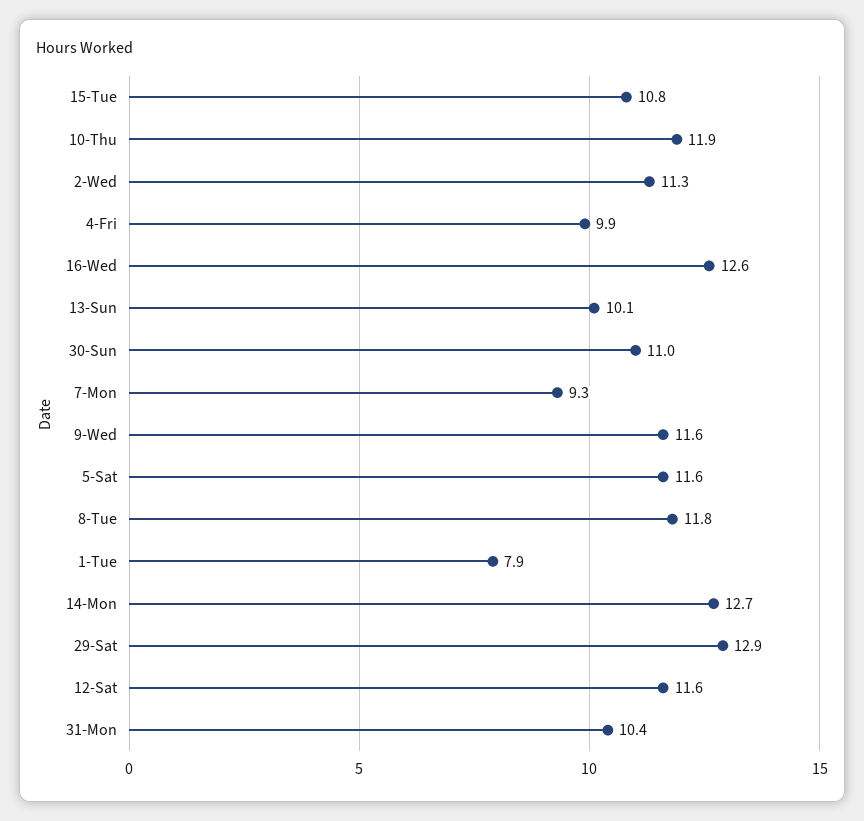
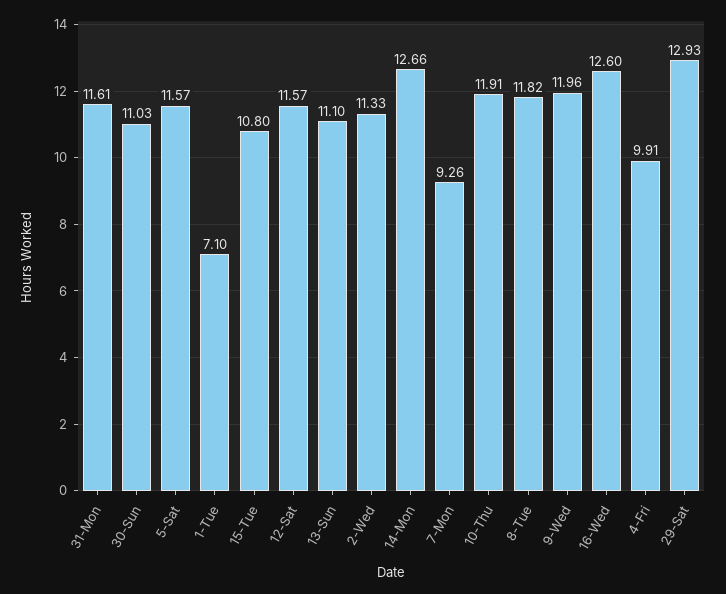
13-Sun: 10.1 -> 11.1
9-Wed: 11.6 -> 11.96
1-Tue: 7.9 -> 7.1
31-Mon: 10.4 -> 11.61

